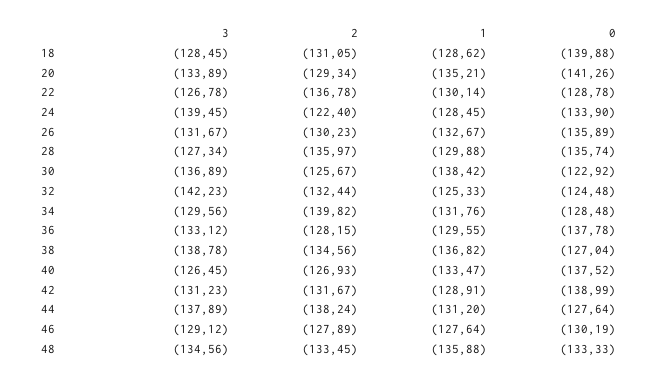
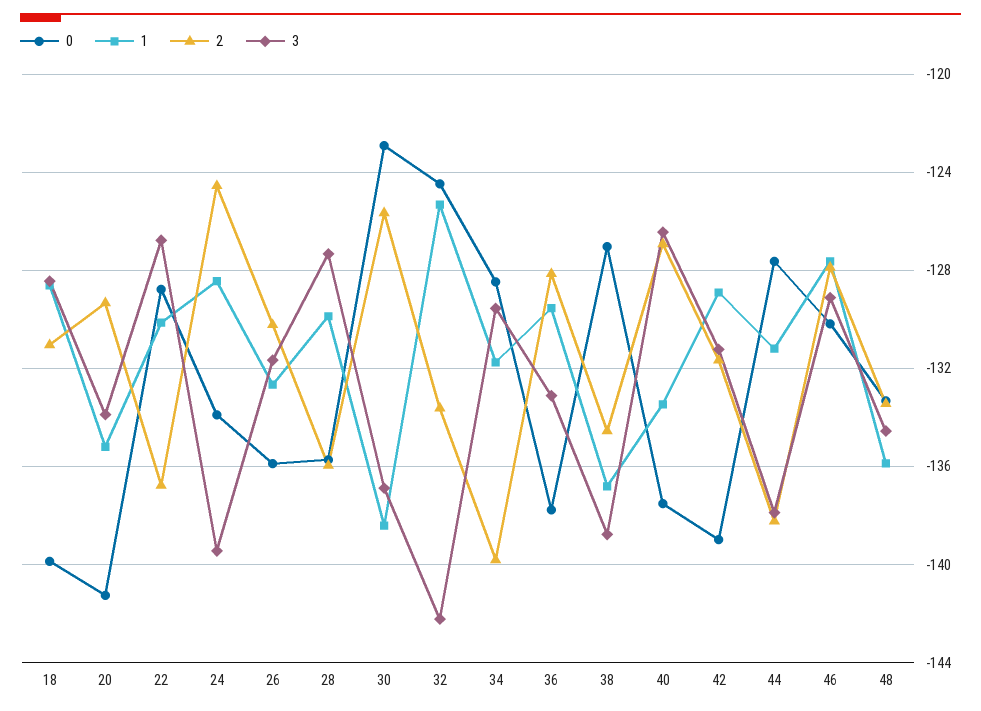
2, 24: -122.4 -> -124.5
2, 32: -132.44 -> -133.5

